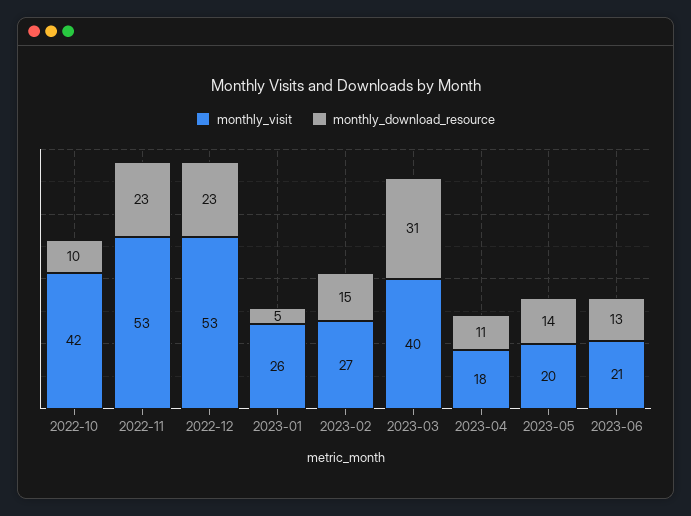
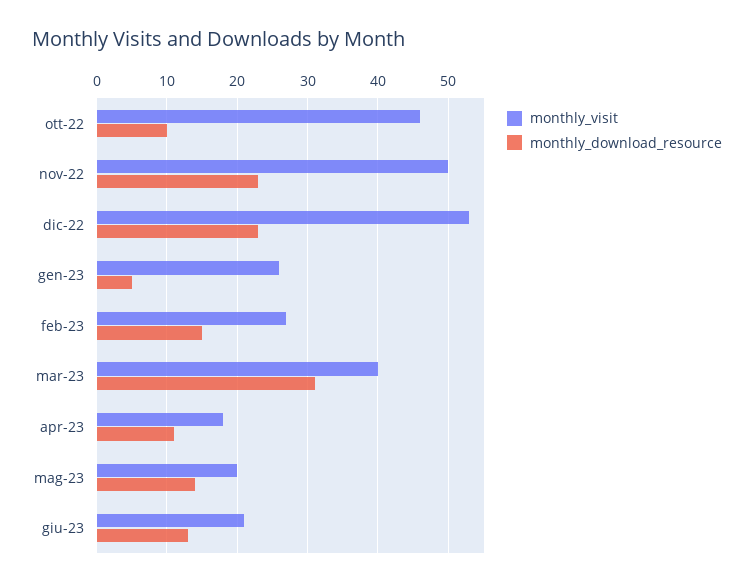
monthly_visit, 2022-10: 42 -> 46
monthly_visit, 2022-11: 53 -> 50

